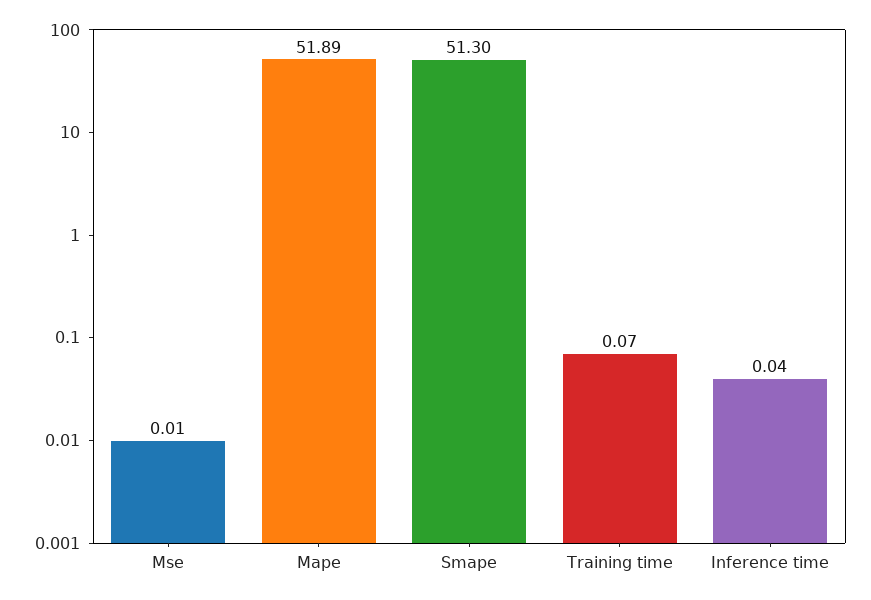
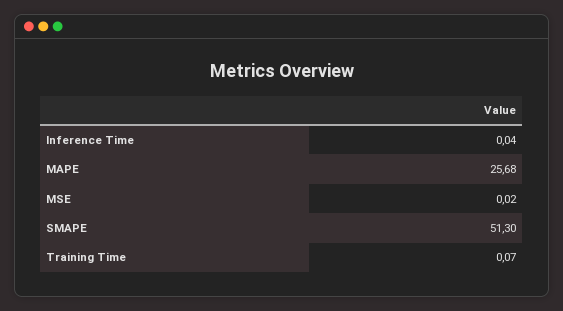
Mse: 0.01 -> 0.02
Mape: 51.89 -> 25.68

